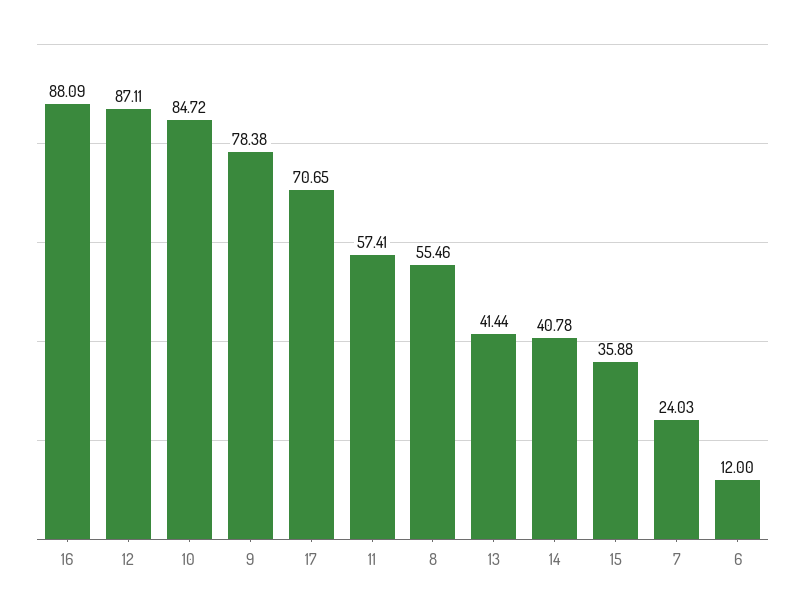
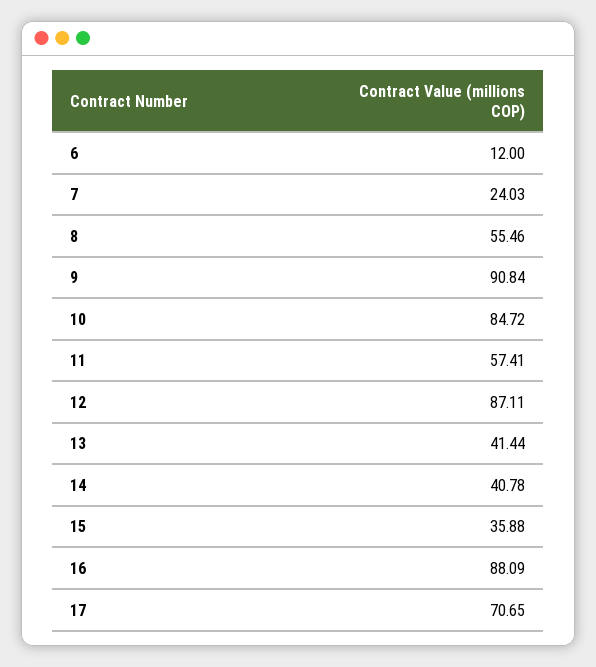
9: 78.38 -> 90.84

